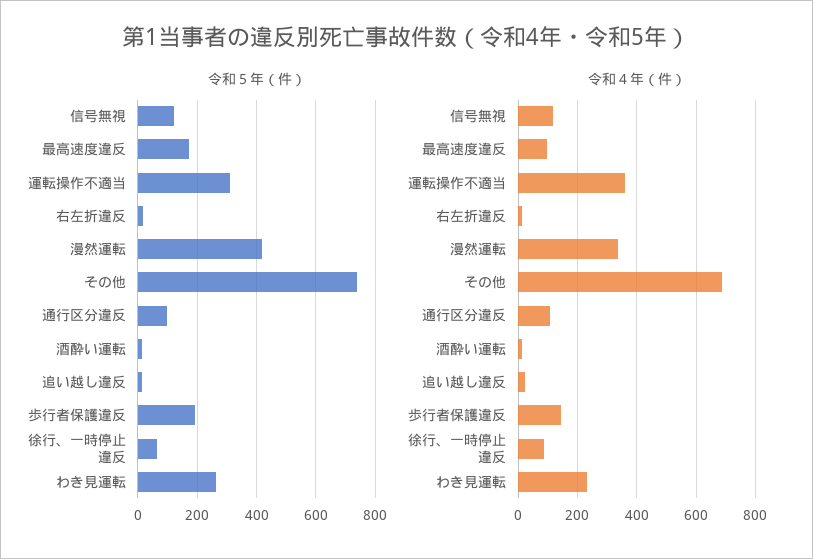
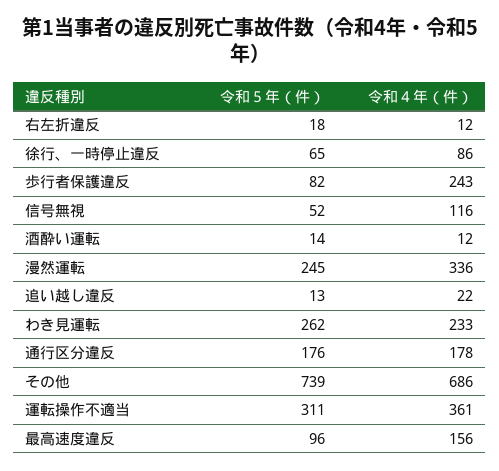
令和５年（件）, 信号無視: 125 -> 52
令和５年（件）, 最高速度違反: 175 -> 96
令和５年（件）, 漫然運転: 425 -> 245
令和５年（件）, 通行区分違反: 100 -> 176
令和５年（件）, 歩行者保護違反: 200 -> 82
令和４年（件）, 最高速度違反: 100 -> 156
令和４年（件）, 通行区分違反: 100 -> 178
令和４年（件）, 歩行者保護違反: 150 -> 243

